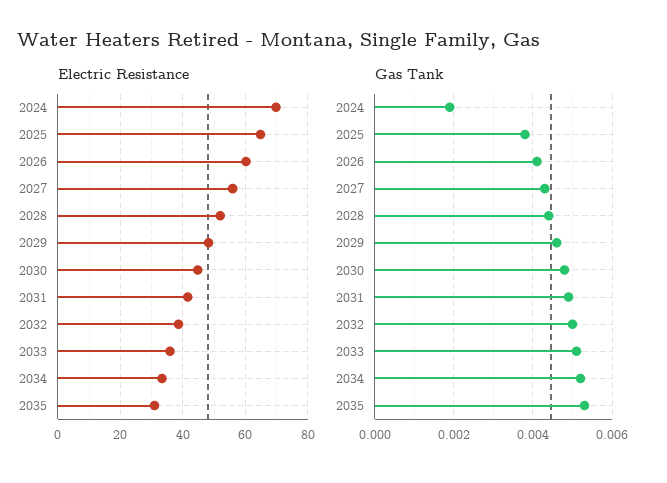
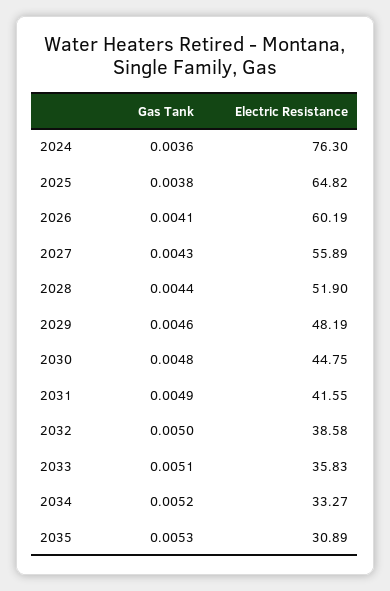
Electric Resistance, 2024: 70 -> 76.3
Gas Tank, 2024: 0.002 -> 0.0036

